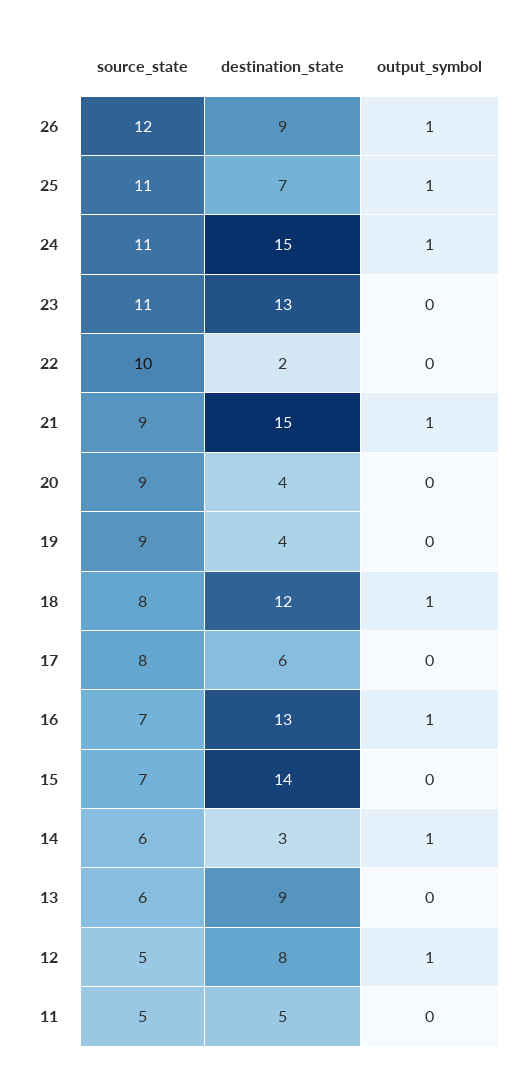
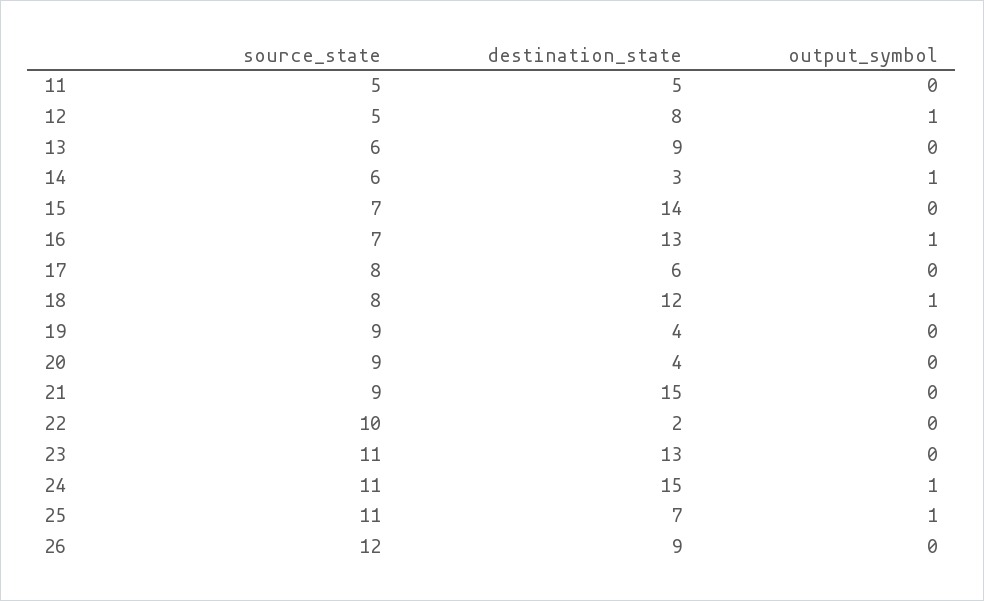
output_symbol, 26: 1 -> 0
output_symbol, 21: 1 -> 0

